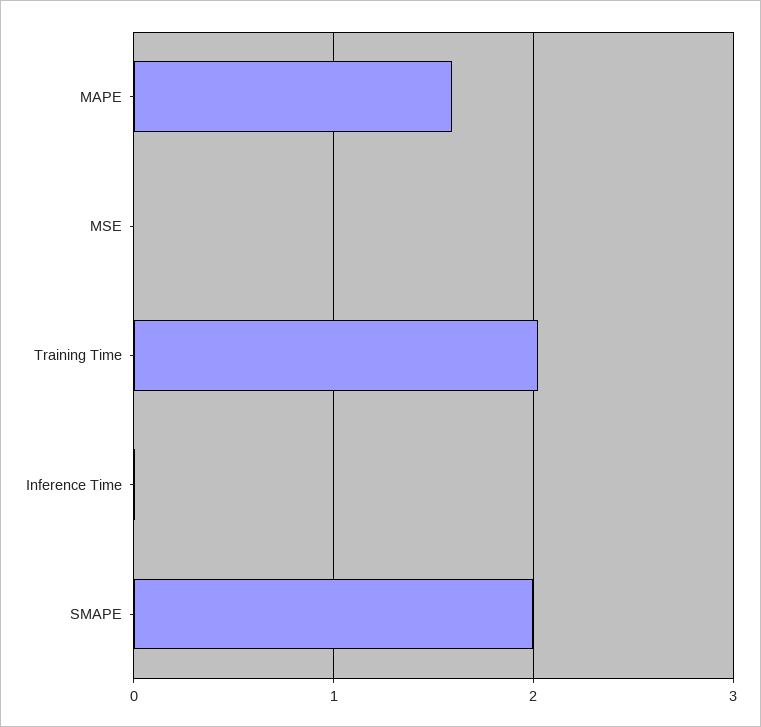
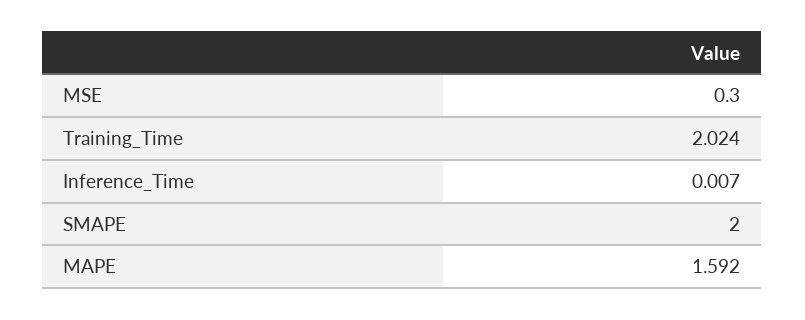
MSE: 0 -> 0.3

